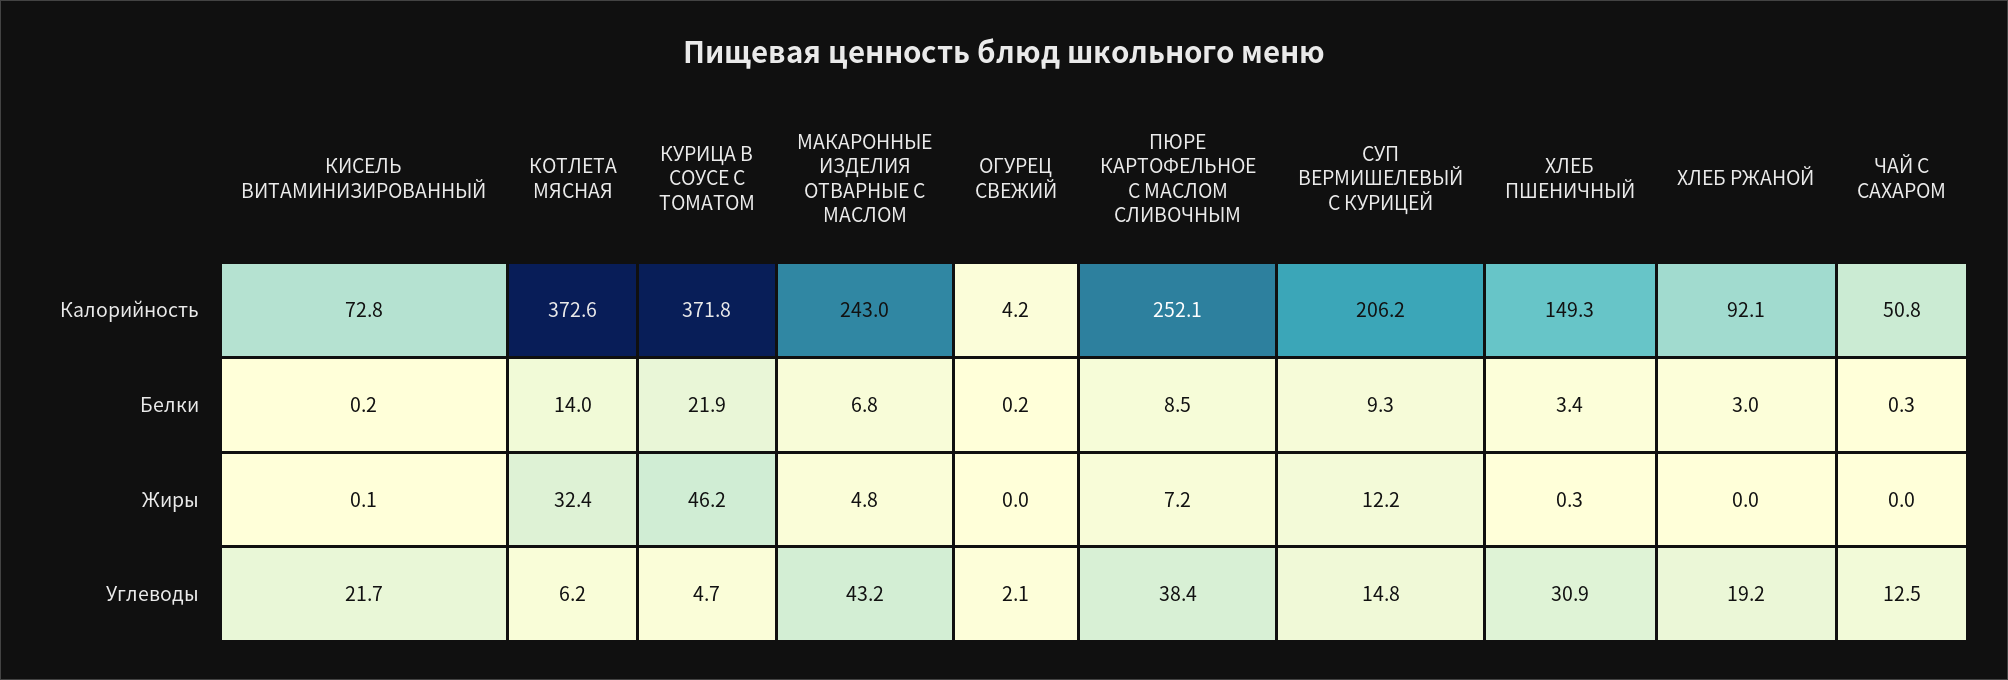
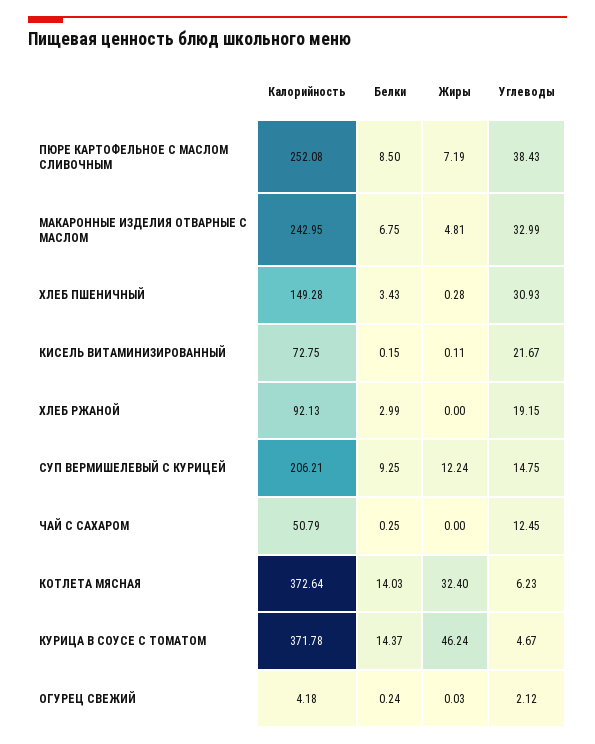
КУРИЦА В СОУСЕ С ТОМАТОМ, Белки: 21.9 -> 14.37
МАКАРОННЫЕ ИЗДЕЛИЯ ОТВАРНЫЕ С МАСЛОМ, Углеводы: 43.2 -> 32.99

